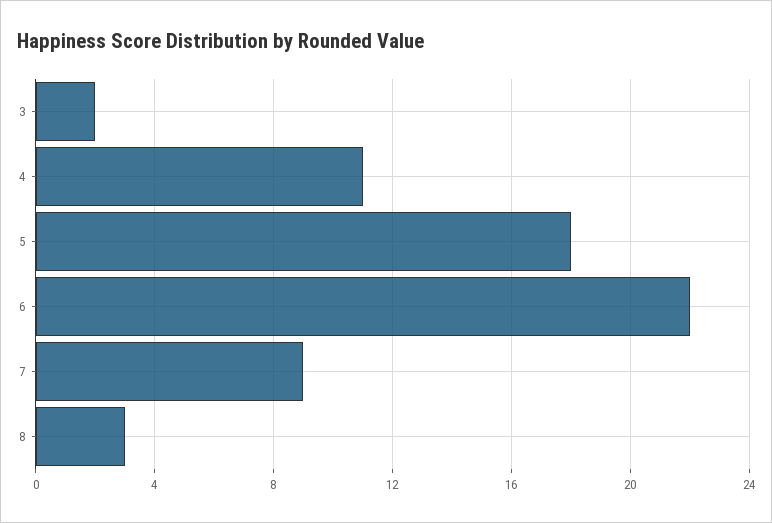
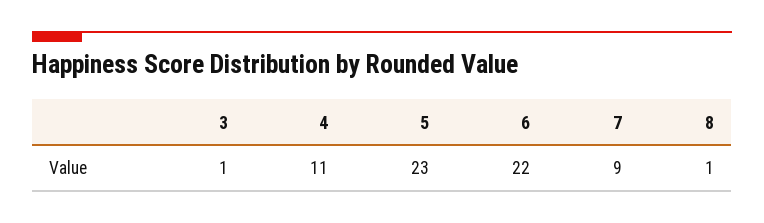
3: 2 -> 1
5: 18 -> 23
8: 3 -> 1

